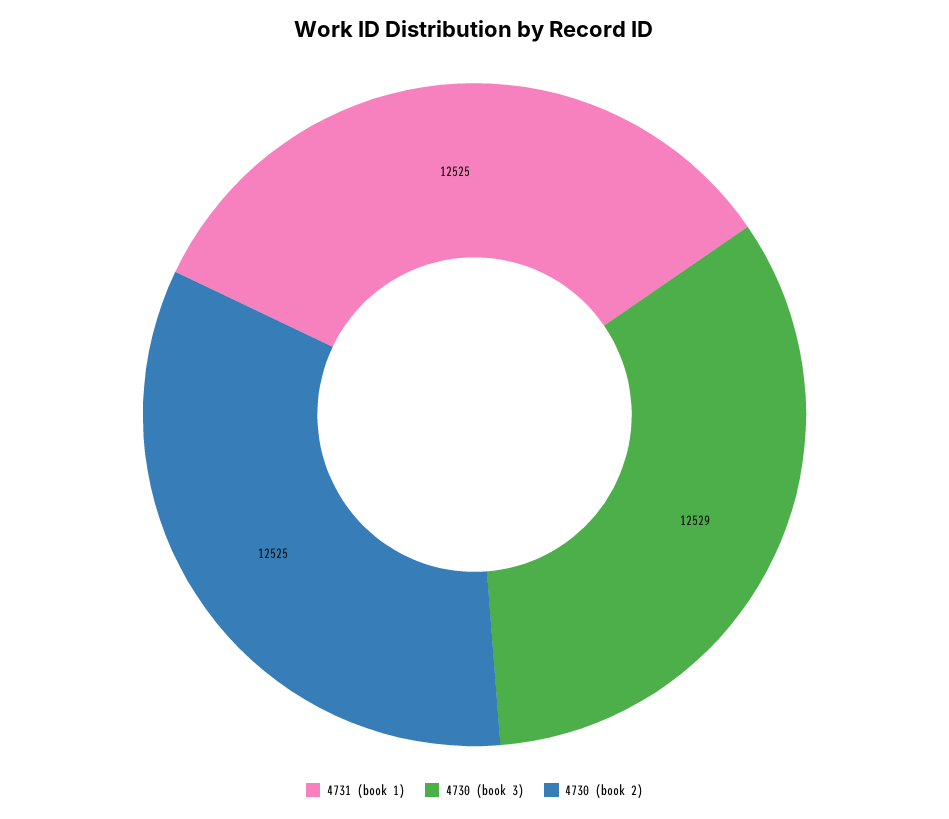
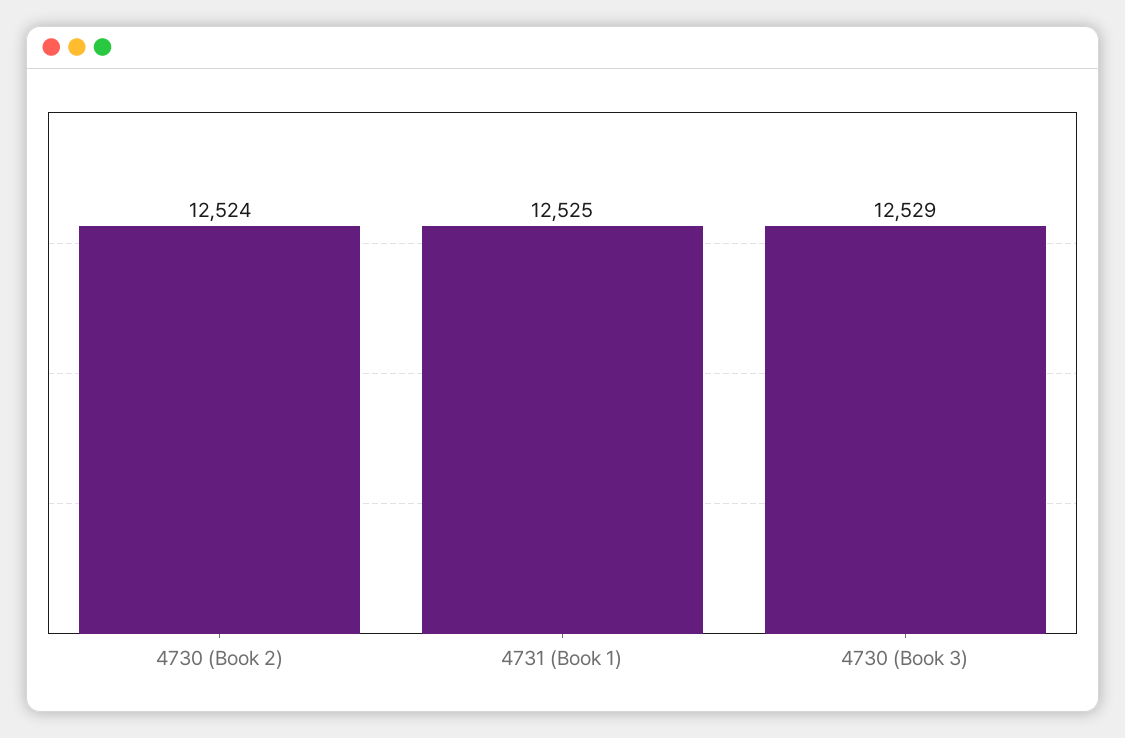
4730 (book 2): 12525 -> 12524

